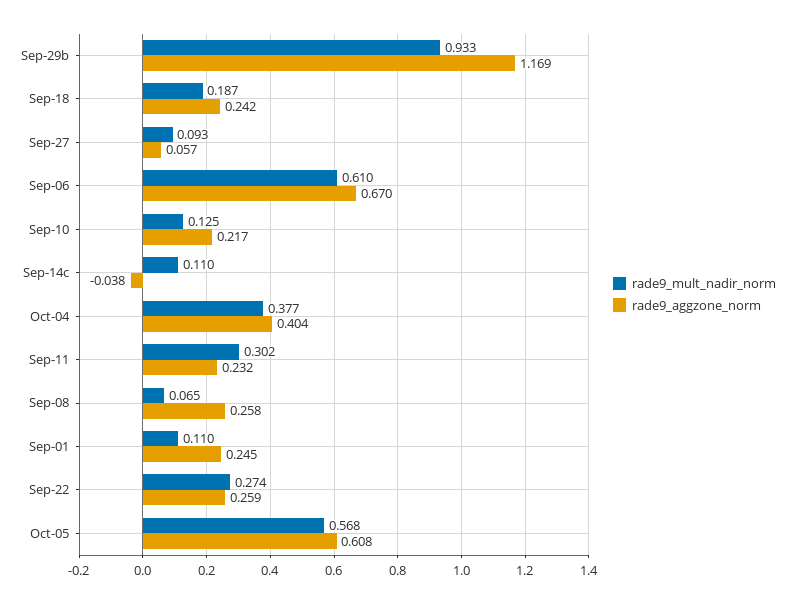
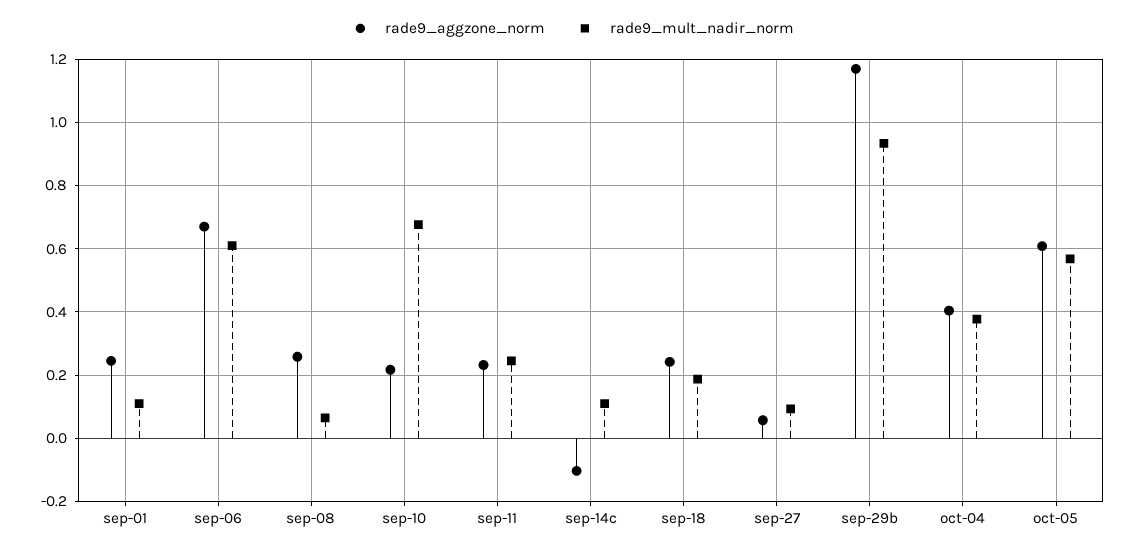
rade9_mult_nadir_norm, Sep-10: 0.125 -> 0.68
rade9_aggzone_norm, Sep-14c: -0.038 -> -0.1
rade9_mult_nadir_norm, Sep-11: 0.302 -> 0.24
rade9_mult_nadir_norm, Sep-22: 0.274 -> none
rade9_aggzone_norm, Sep-22: 0.259 -> none

